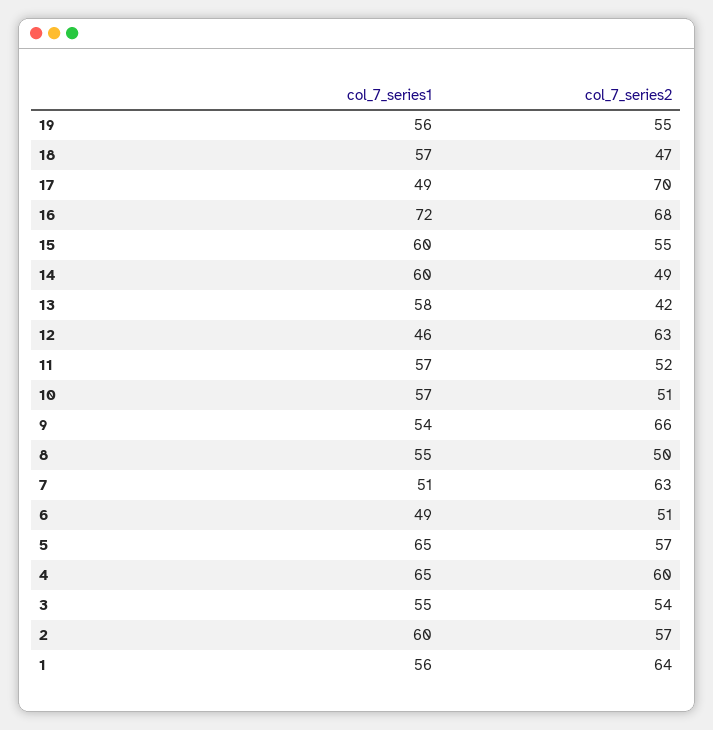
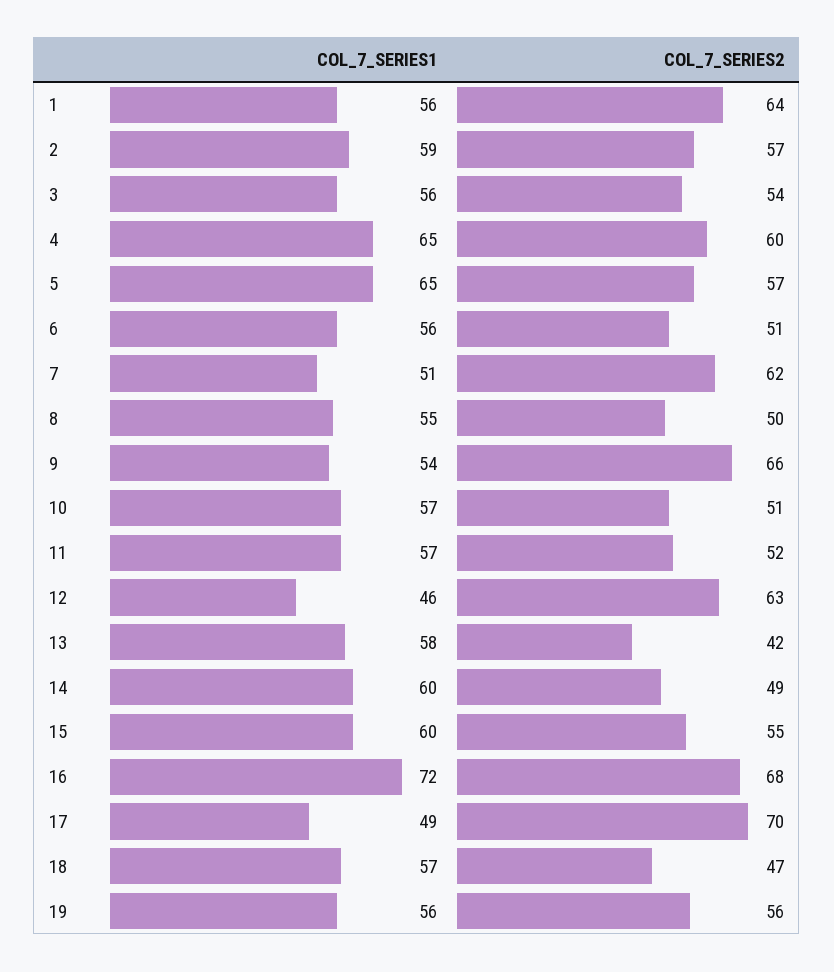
col_7_series2, 19: 55 -> 56
col_7_series2, 7: 63 -> 62
col_7_series1, 6: 49 -> 56
col_7_series1, 3: 55 -> 56
col_7_series1, 2: 60 -> 59

